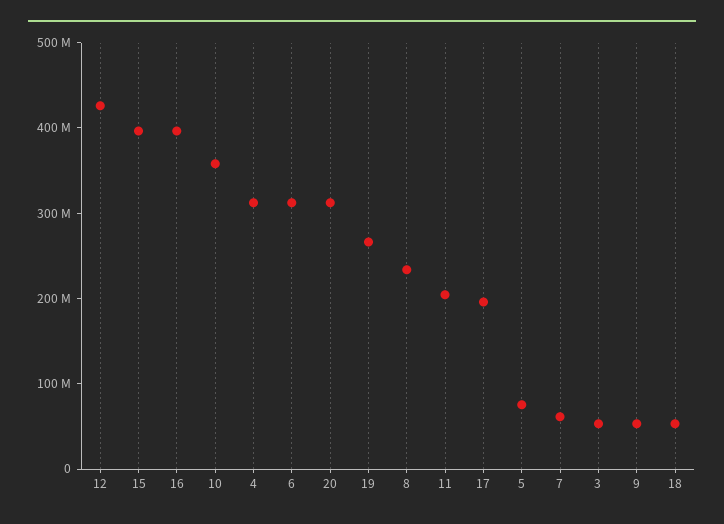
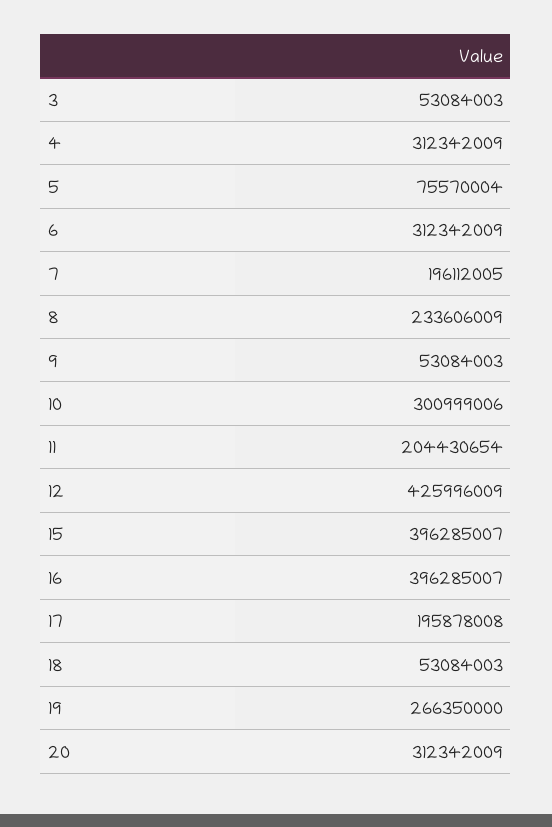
10: 360000000 -> 300999006
7: 60000000 -> 196112005

